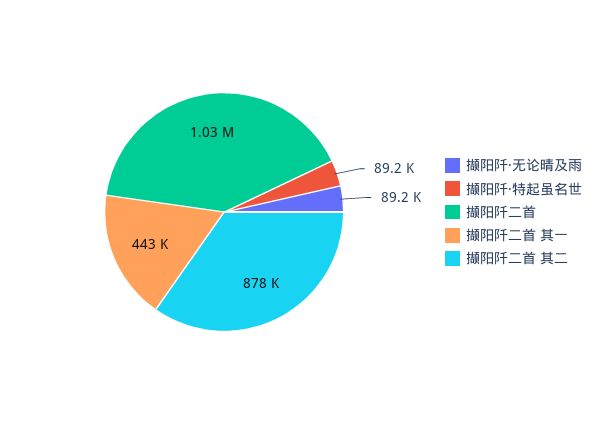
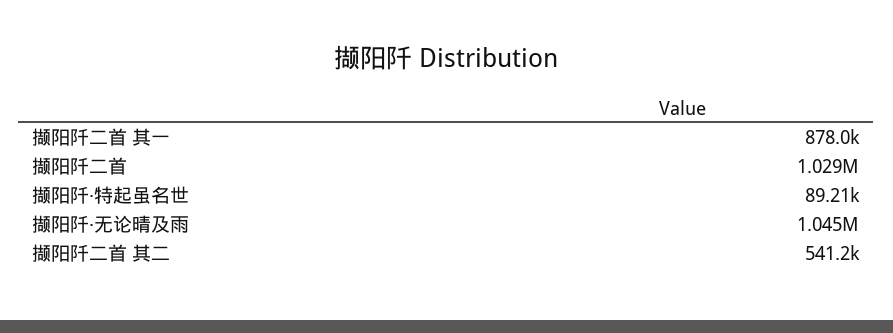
撷阳阡·无论晴及雨: 89200 -> 1045000
撷阳阡二首 其一: 443000 -> 878000
撷阳阡二首 其二: 878000 -> 541200

